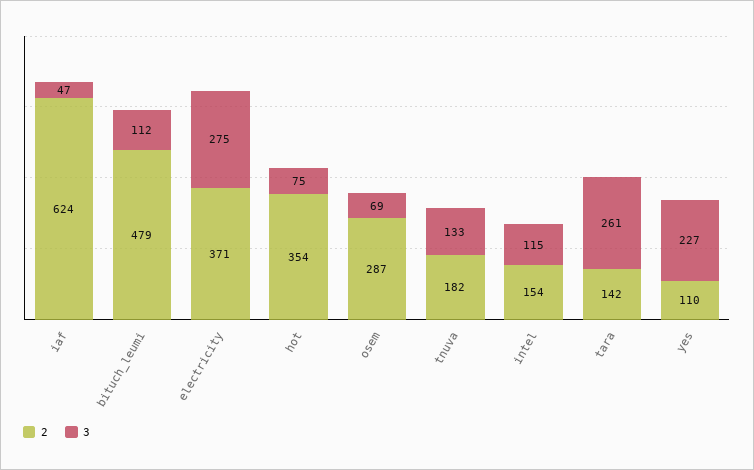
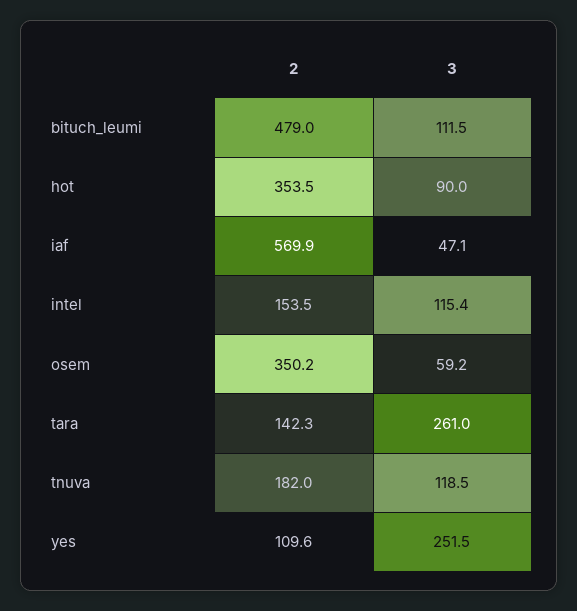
2, iaf: 624 -> 569.9
2, electricity: 371 -> none
3, electricity: 275 -> none
3, hot: 75 -> 90
2, osem: 287 -> 350.2
3, osem: 69 -> 59.2
3, tnuva: 133 -> 118.5
3, yes: 227 -> 251.5

